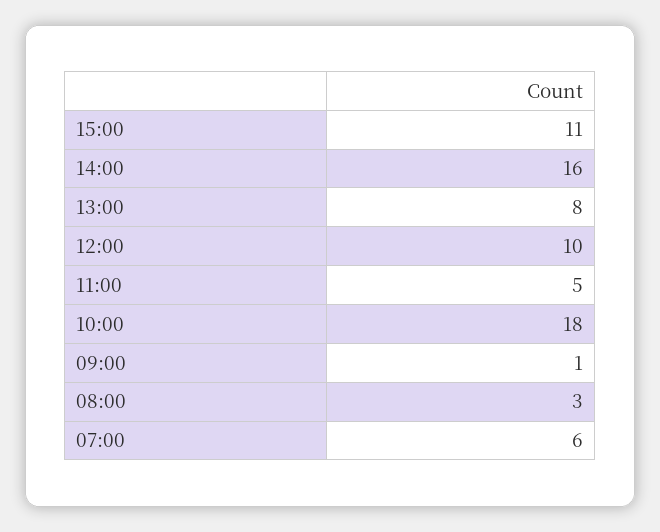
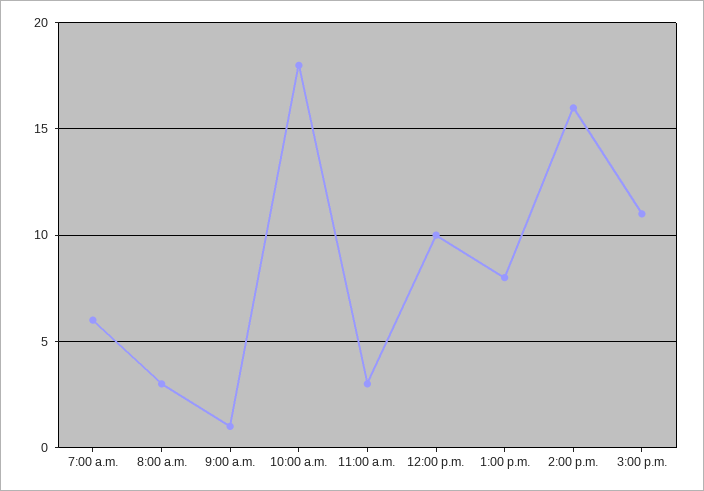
11:00: 5 -> 3

